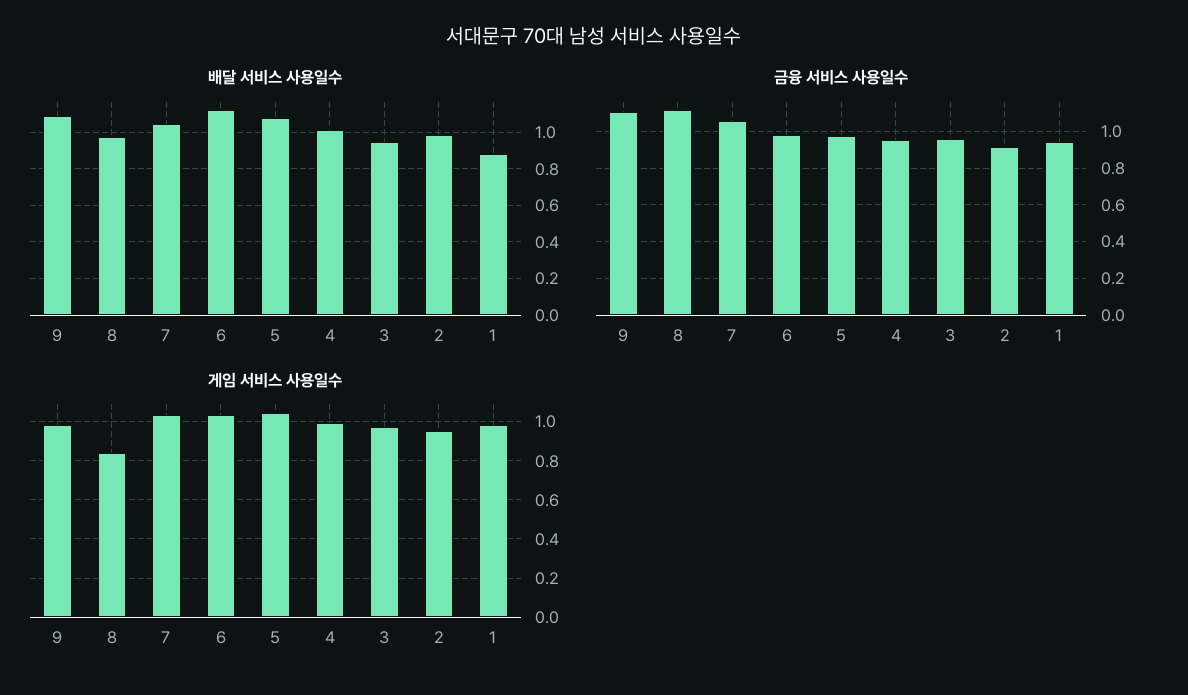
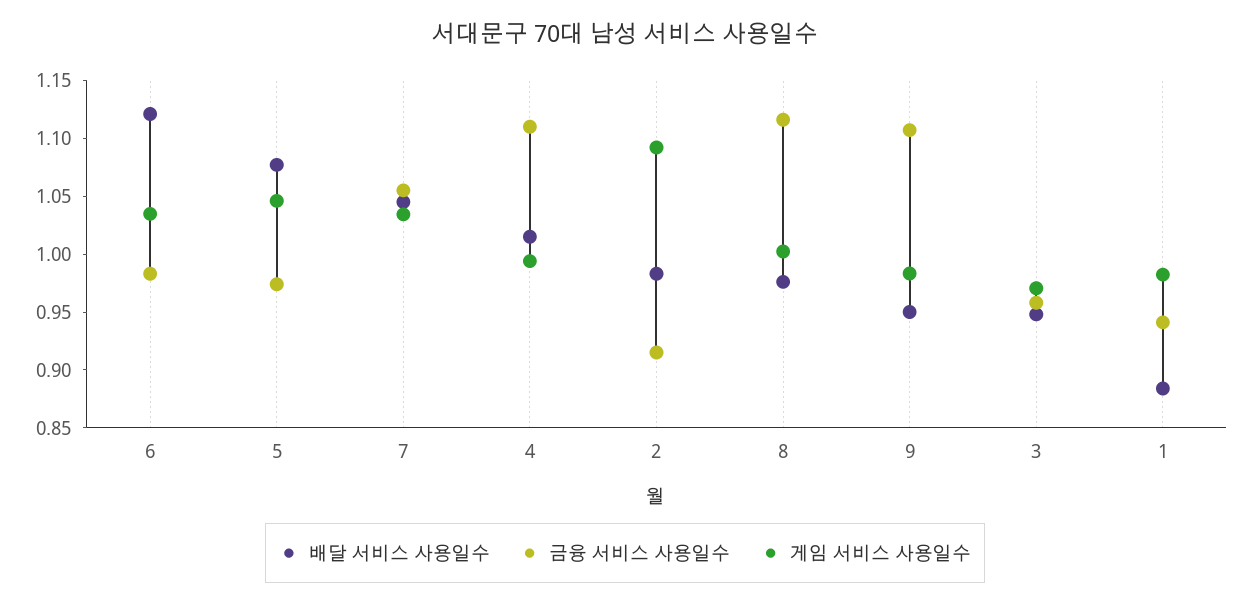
배달 서비스 사용일수, 9: 1.1 -> 0.95
금융 서비스 사용일수, 4: 0.95 -> 1.11
게임 서비스 사용일수, 8: 0.85 -> 1
게임 서비스 사용일수, 2: 0.95 -> 1.09

